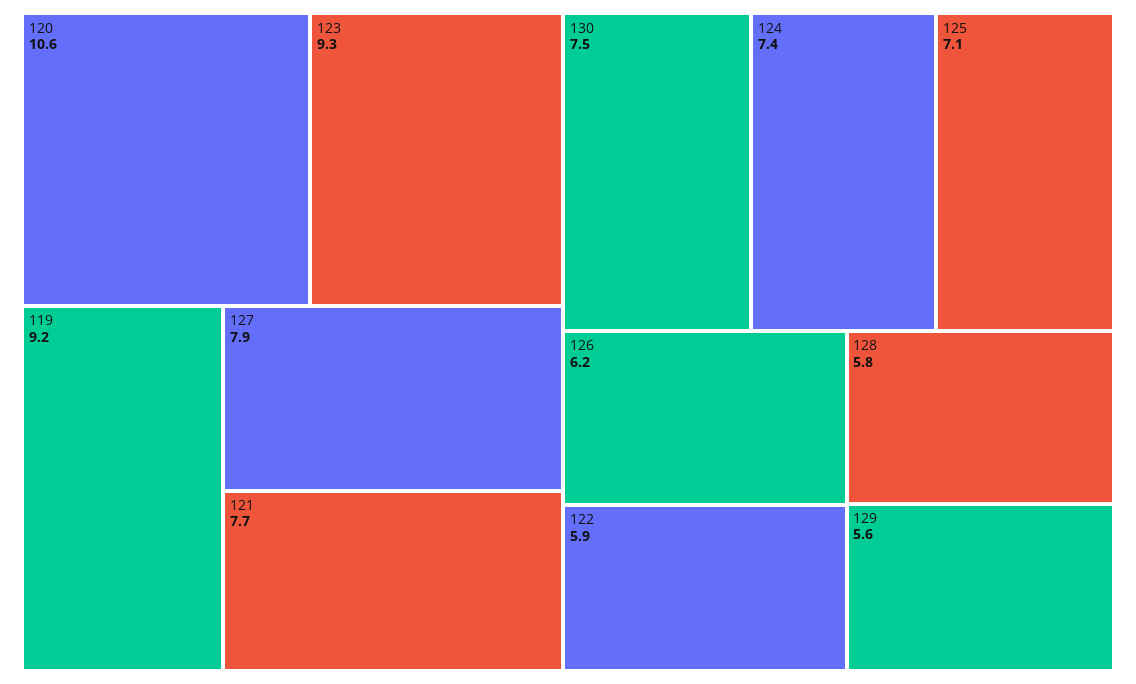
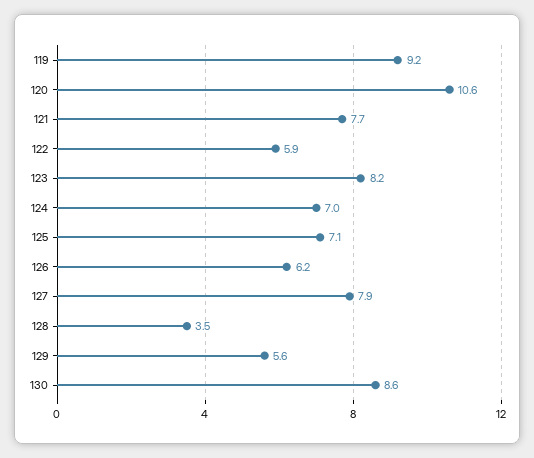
123: 9.3 -> 8.2
130: 7.5 -> 8.6
124: 7.4 -> 7
128: 5.8 -> 3.5

